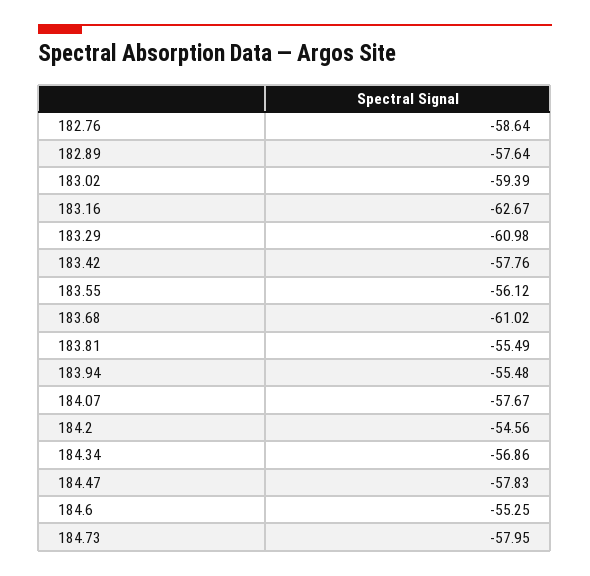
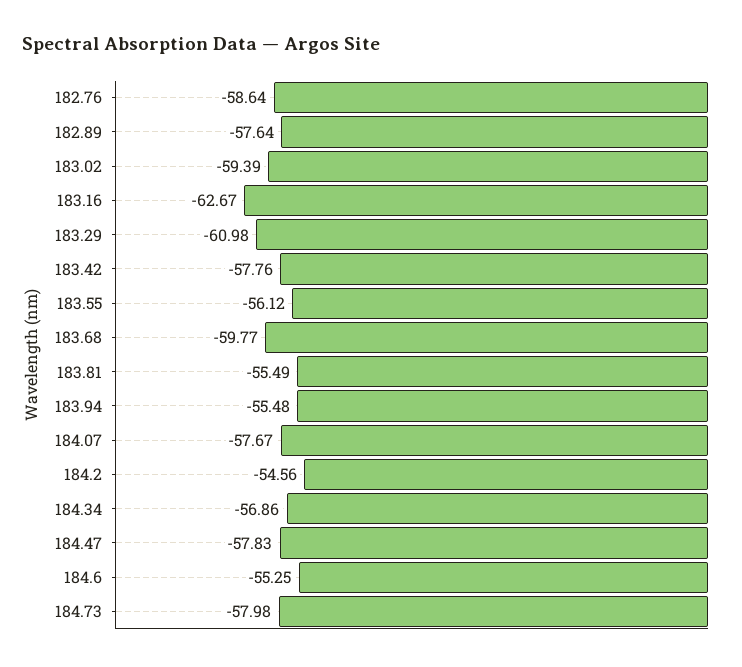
183.68: -61.02 -> -59.77
184.73: -57.95 -> -57.98

